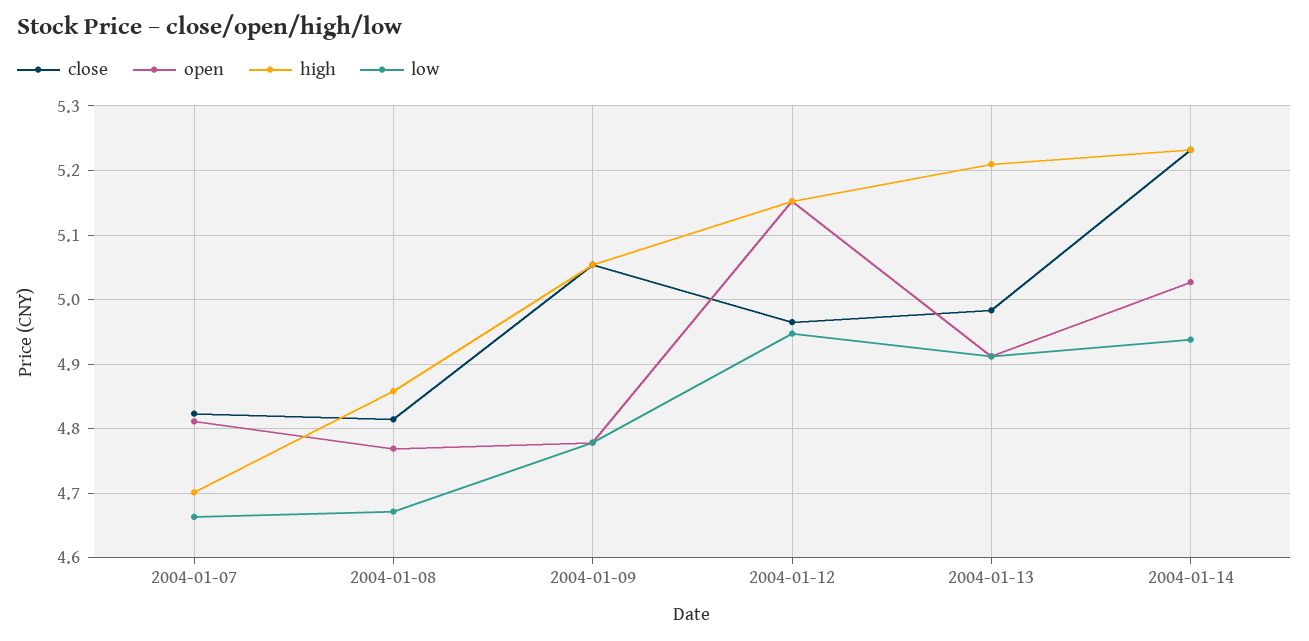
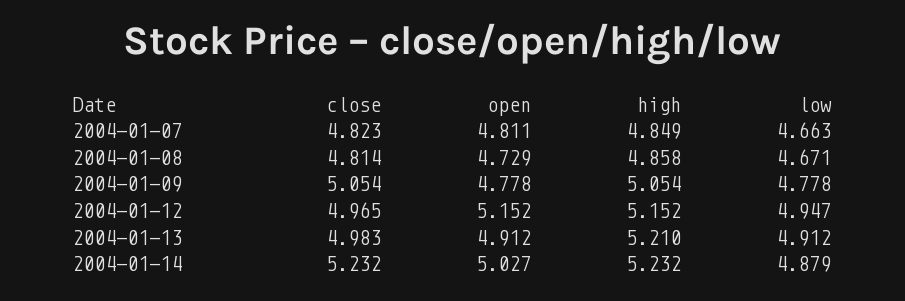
high, 2004-01-07: 4.7 -> 4.849
open, 2004-01-08: 4.77 -> 4.729
low, 2004-01-14: 4.94 -> 4.879

